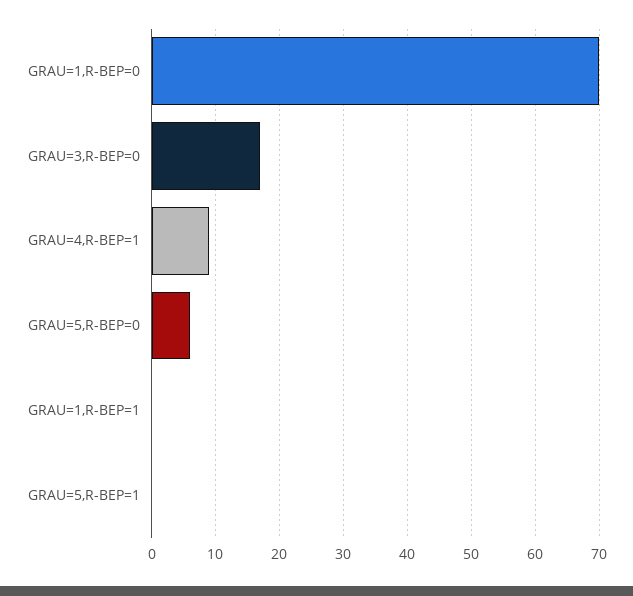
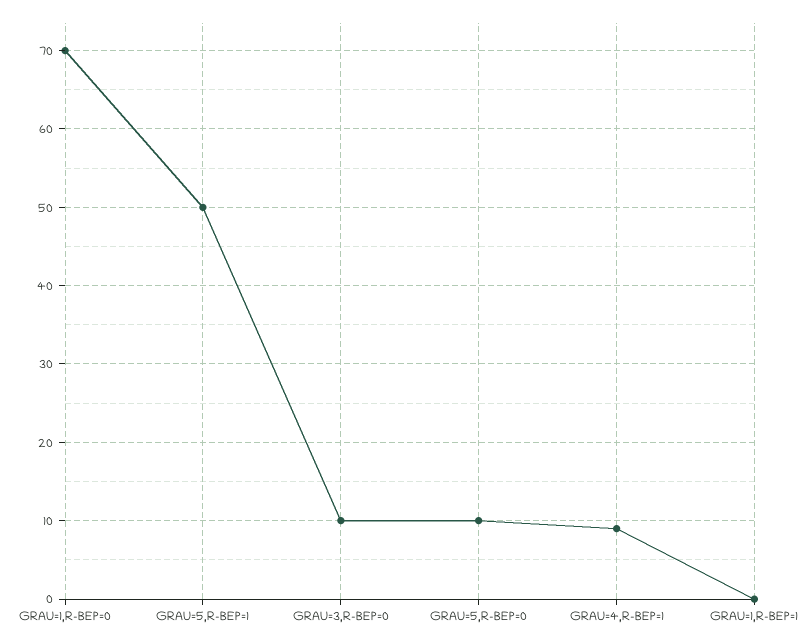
GRAU=3,R-BEP=0: 17 -> 10
GRAU=5,R-BEP=0: 6 -> 10
GRAU=5,R-BEP=1: 0 -> 50

